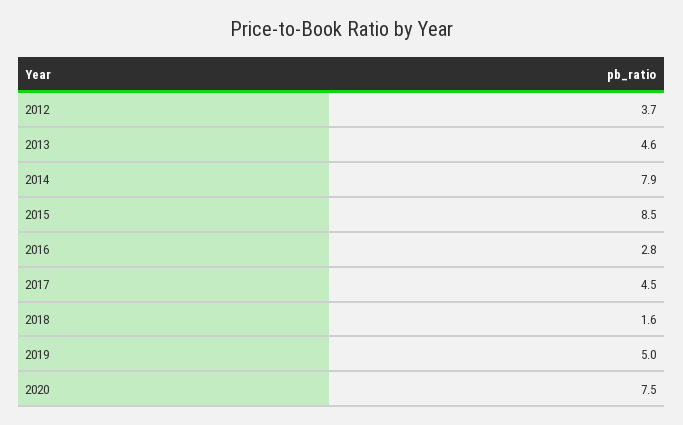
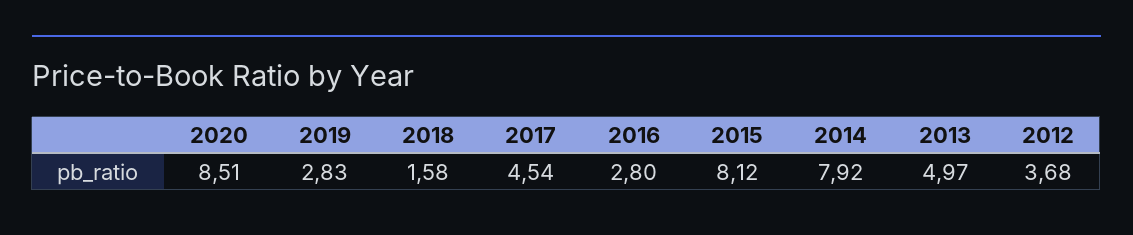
2013: 4.6 -> 4.97
2015: 8.5 -> 8.12
2019: 5 -> 2.83
2020: 7.5 -> 8.51

